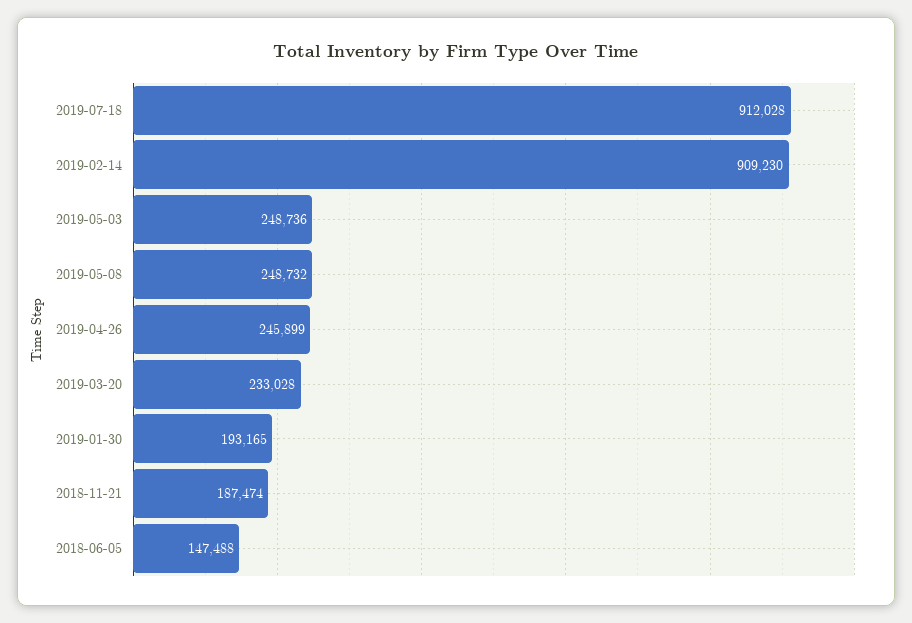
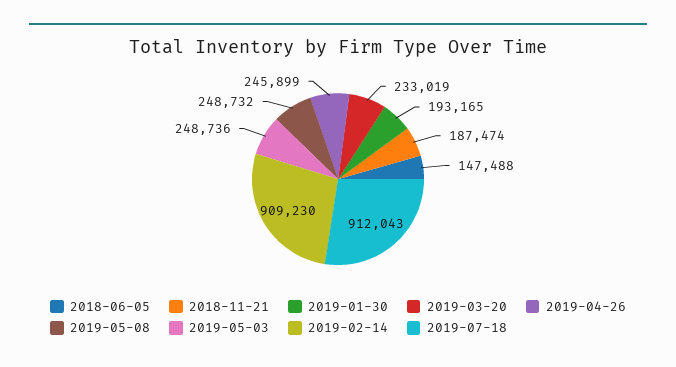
2019-07-18: 912028 -> 912043
2019-03-20: 233028 -> 233019

